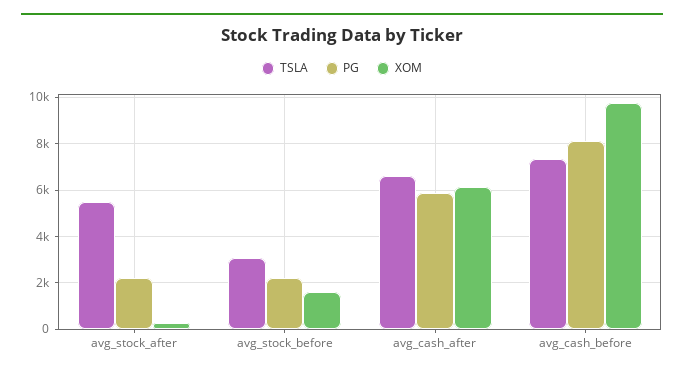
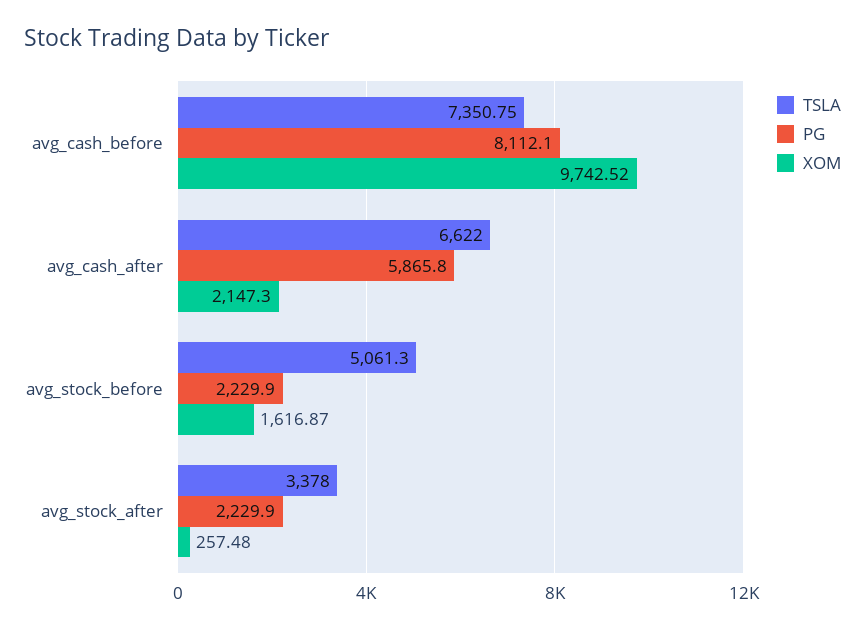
TSLA, avg_stock_after: 5500 -> 3378
TSLA, avg_stock_before: 3000 -> 5061.3
XOM, avg_cash_after: 6000 -> 2147.3

